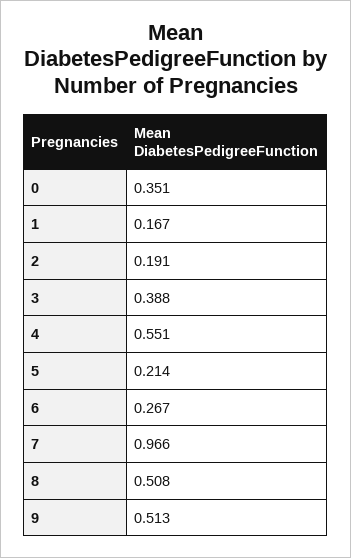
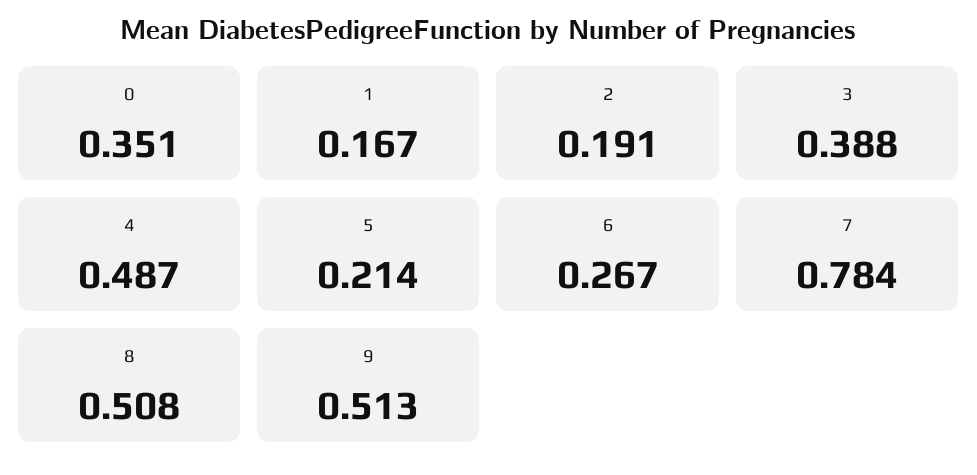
4: 0.551 -> 0.487
7: 0.966 -> 0.784

